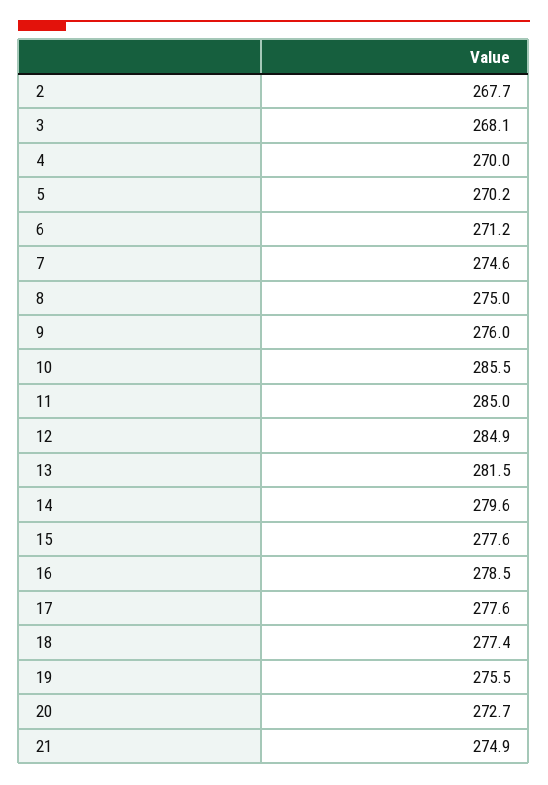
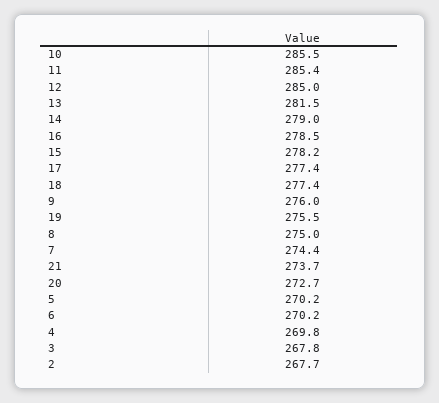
3: 268.1 -> 267.8
4: 270 -> 269.8
6: 271.2 -> 270.2
7: 274.6 -> 274.4
11: 285 -> 285.4
12: 284.9 -> 285
14: 279.6 -> 279
15: 277.6 -> 278.2
17: 277.6 -> 277.4
21: 274.9 -> 273.7

